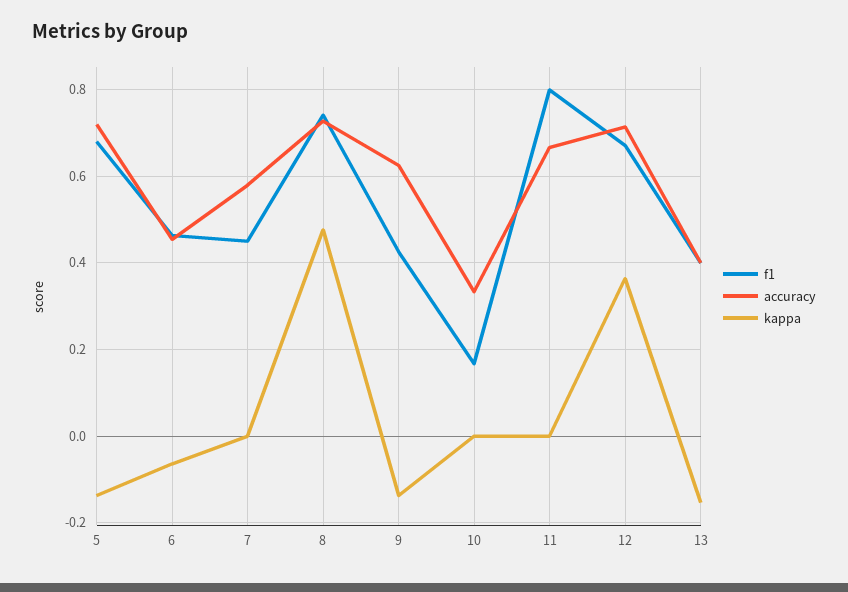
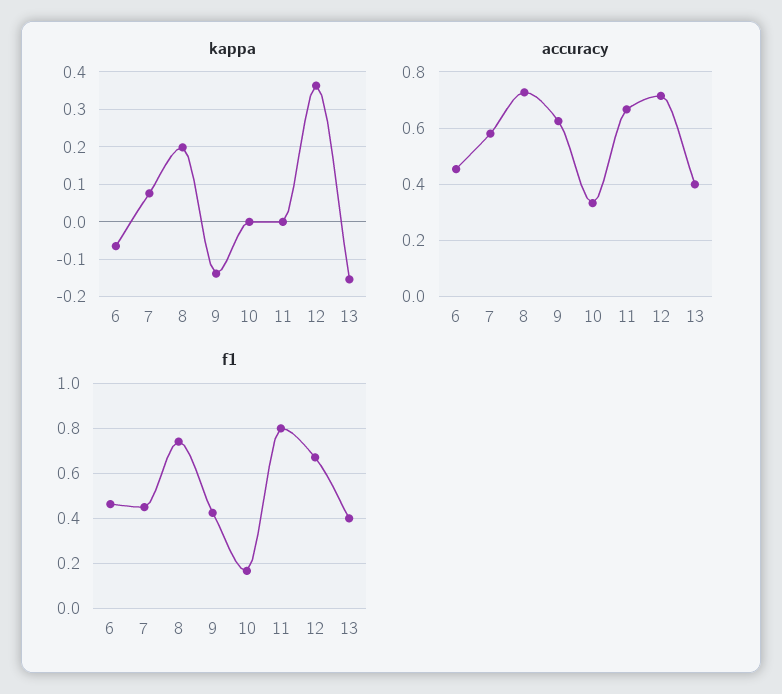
f1, 5: 0.68 -> none
accuracy, 5: 0.72 -> none
kappa, 5: -0.14 -> none
kappa, 7: 0 -> 0.08
kappa, 8: 0.48 -> 0.2

